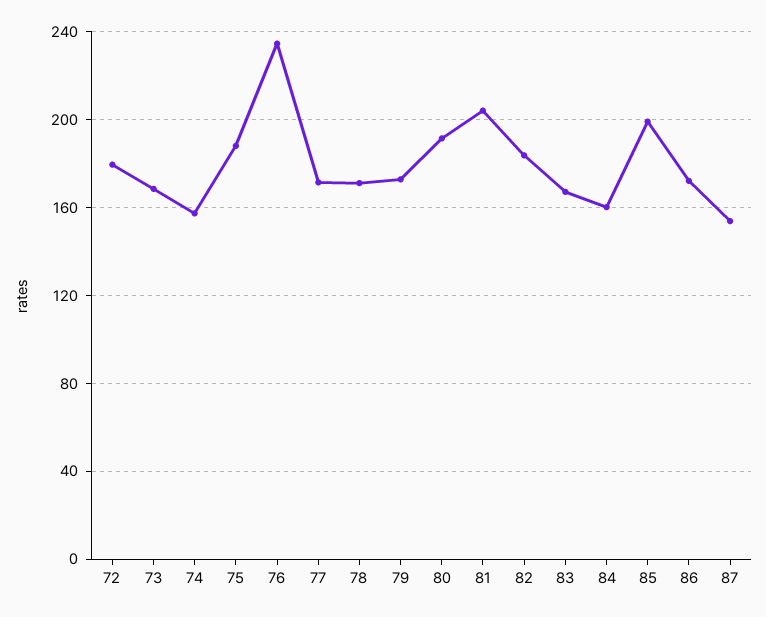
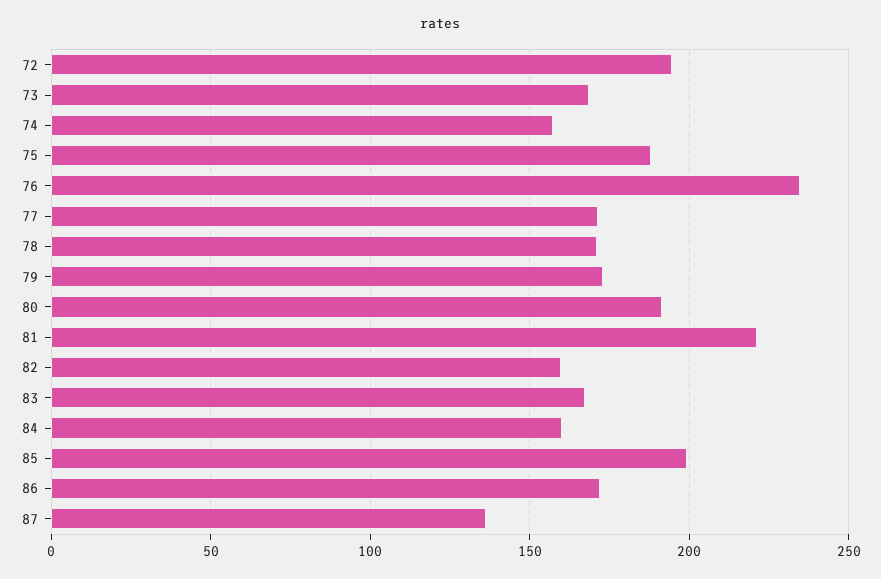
72: 180 -> 195
81: 205 -> 220
82: 185 -> 160
87: 155 -> 135

